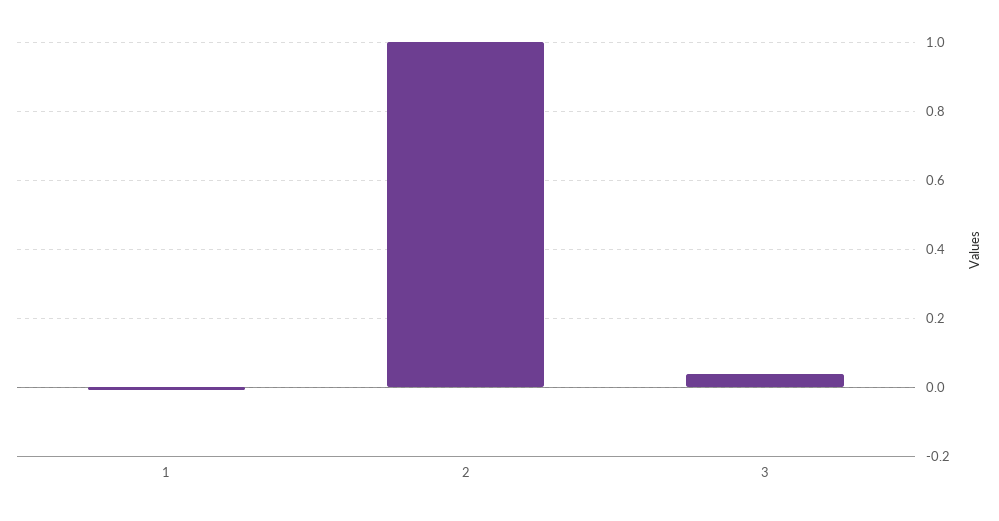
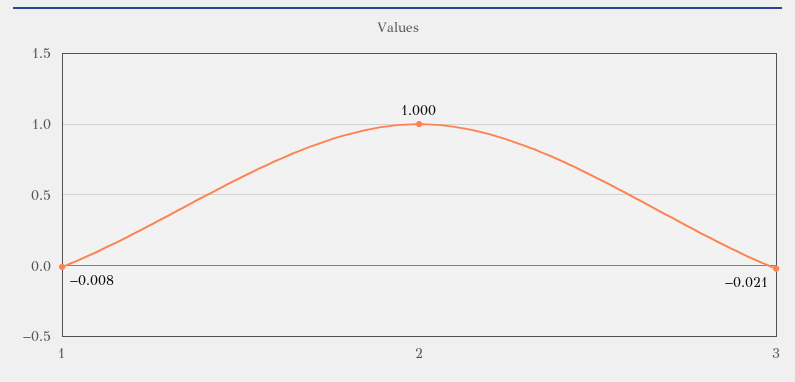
3: 0.04 -> -0.021

